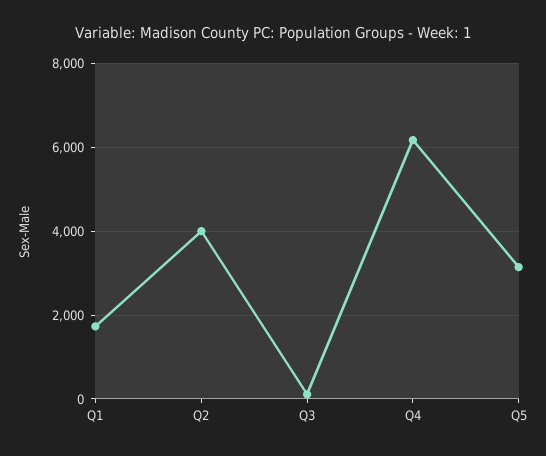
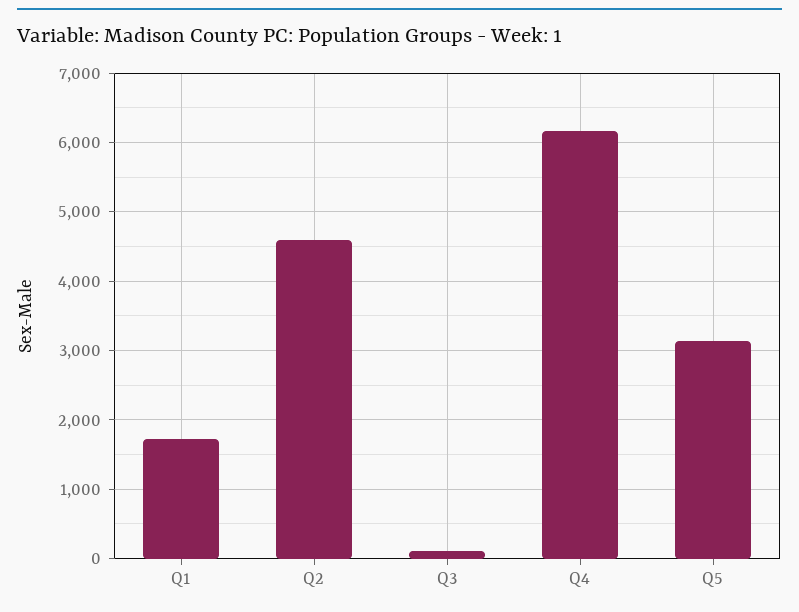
Q2: 4000 -> 4600

